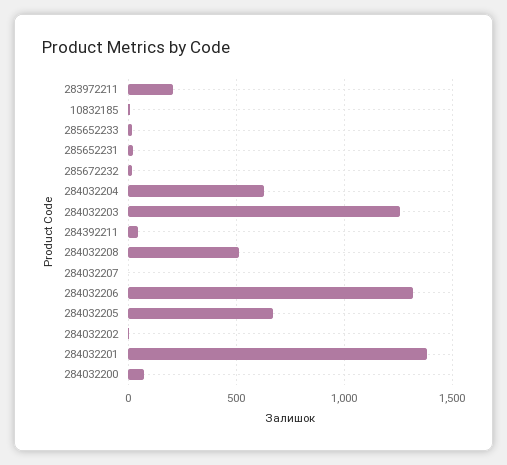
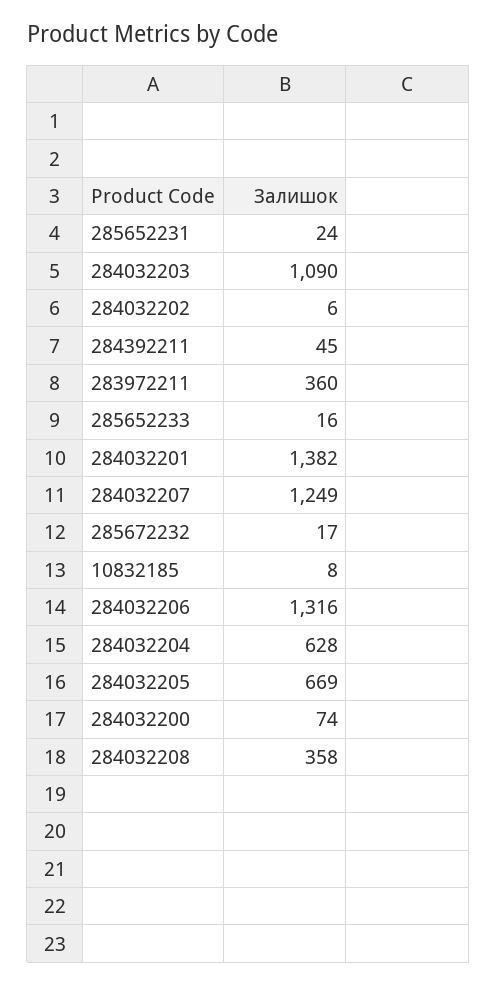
283972211: 200 -> 360
284032203: 1250 -> 1090
284032208: 500 -> 358
284032207: 0 -> 1249

